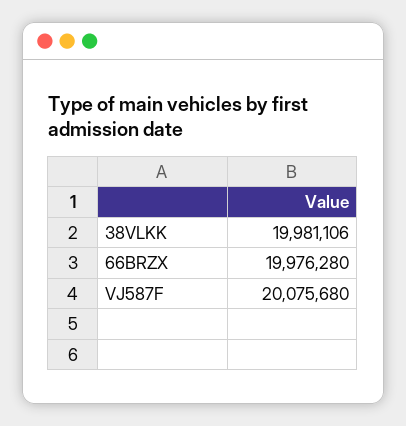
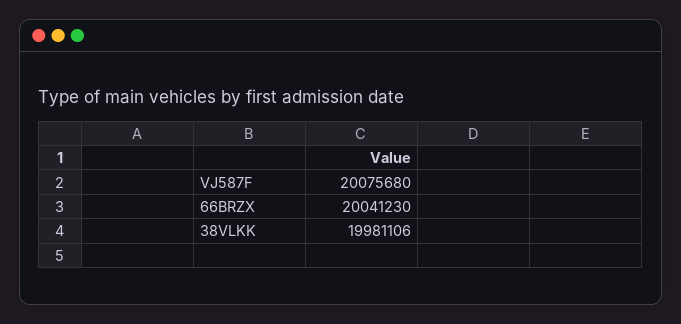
66BRZX: 19976280 -> 20041230

